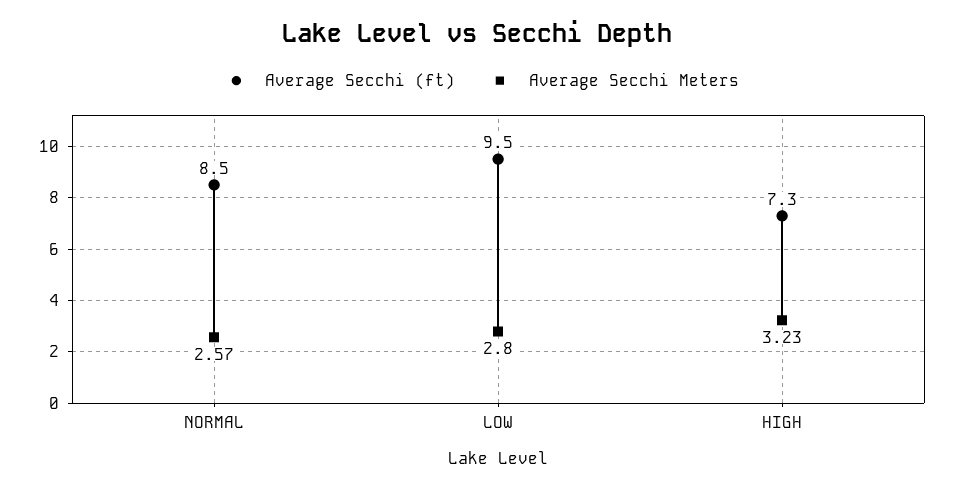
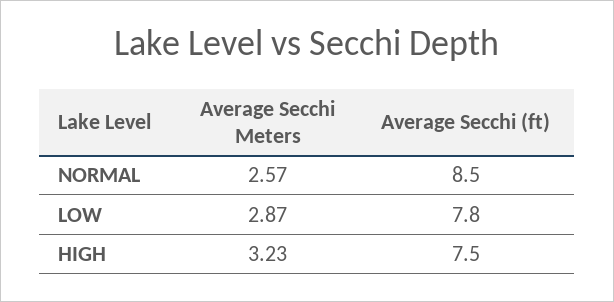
Average Secchi (ft), LOW: 9.5 -> 7.8
Average Secchi Meters, LOW: 2.8 -> 2.87
Average Secchi (ft), HIGH: 7.3 -> 7.5

